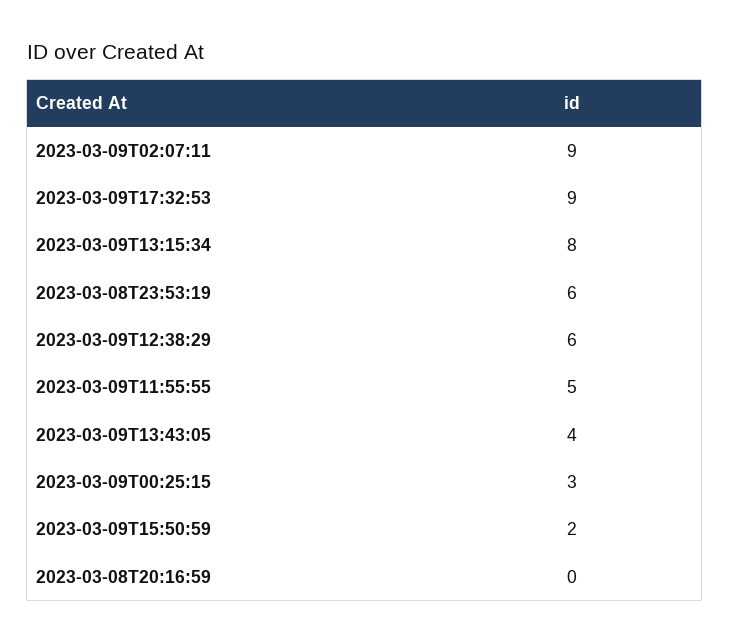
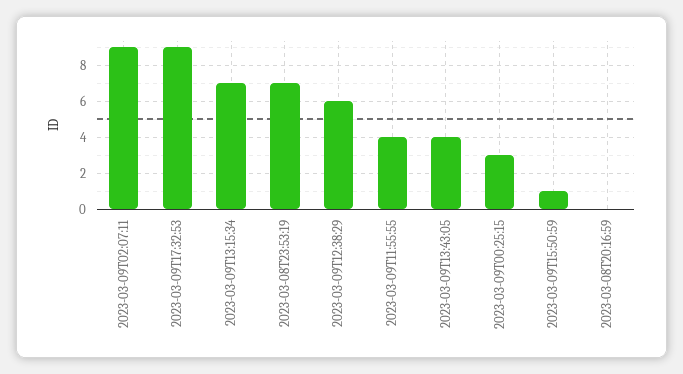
2023-03-09T13:15:34: 8 -> 7
2023-03-08T23:53:19: 6 -> 7
2023-03-09T11:55:55: 5 -> 4
2023-03-09T15:50:59: 2 -> 1

